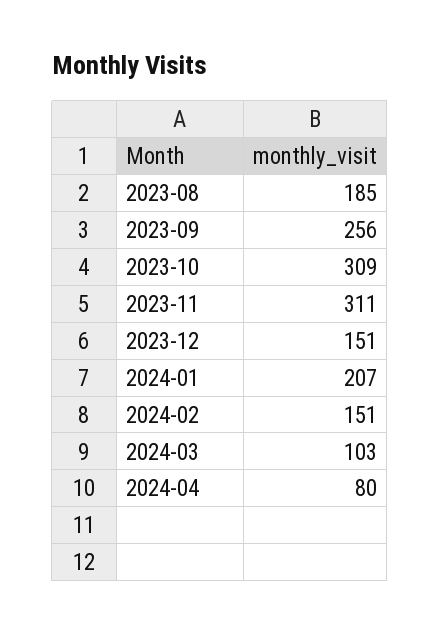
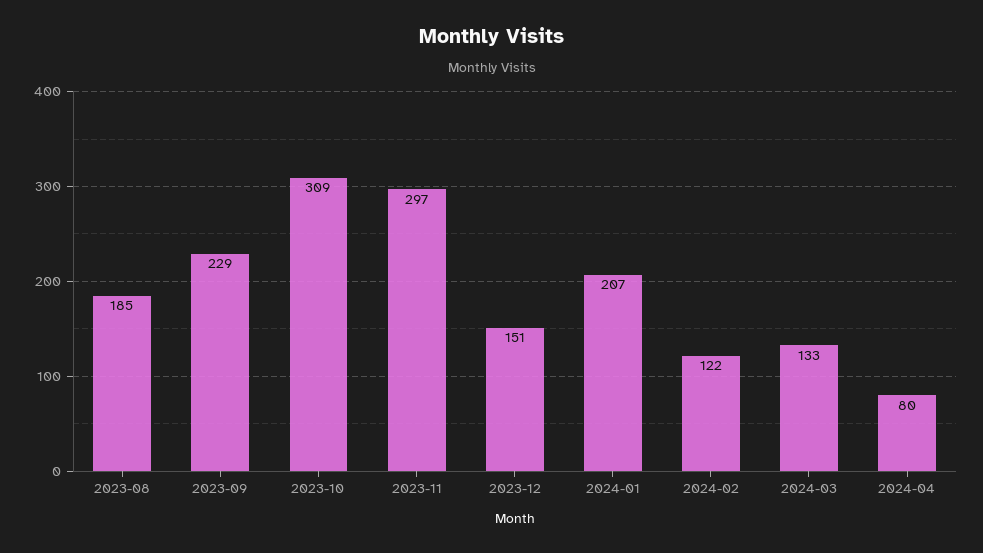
2023-09: 256 -> 229
2023-11: 311 -> 297
2024-02: 151 -> 122
2024-03: 103 -> 133

